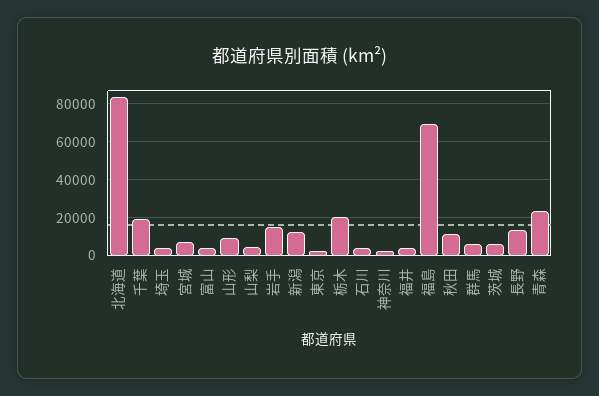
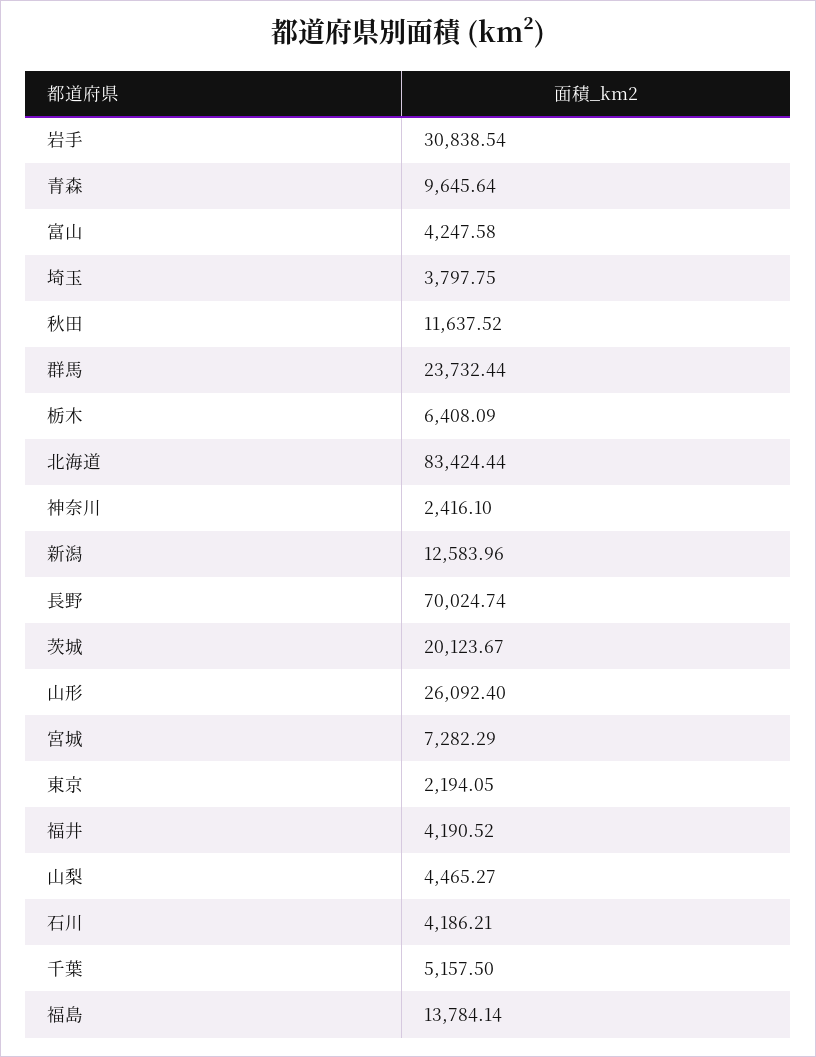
千葉: 20000 -> 5157.5
山形: 10000 -> 26092.4
岩手: 15000 -> 30838.54
栃木: 20000 -> 6408.09
福島: 70000 -> 13784.14
群馬: 5000 -> 23732.44
茨城: 5000 -> 20123.67
長野: 15000 -> 70024.74
青森: 25000 -> 9645.64

